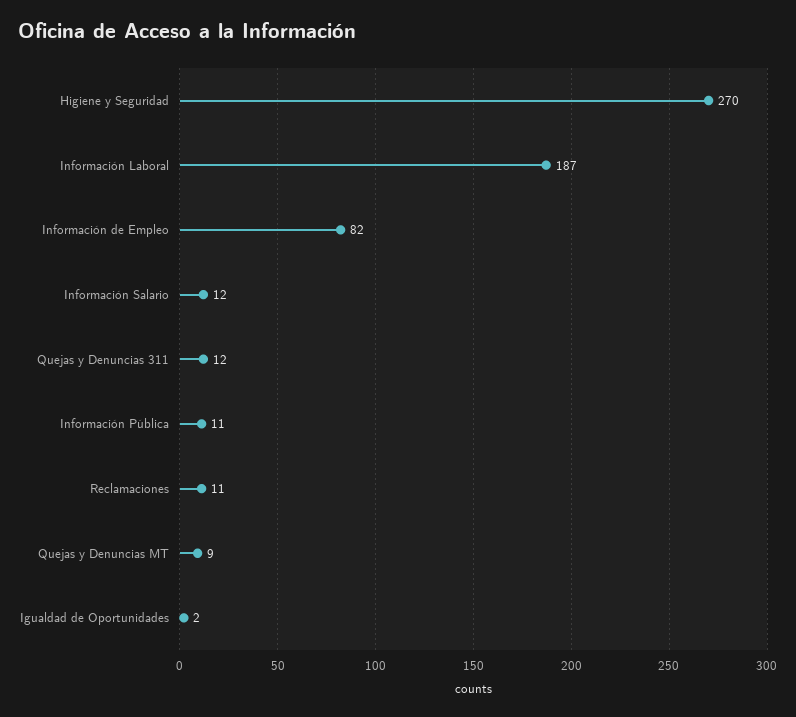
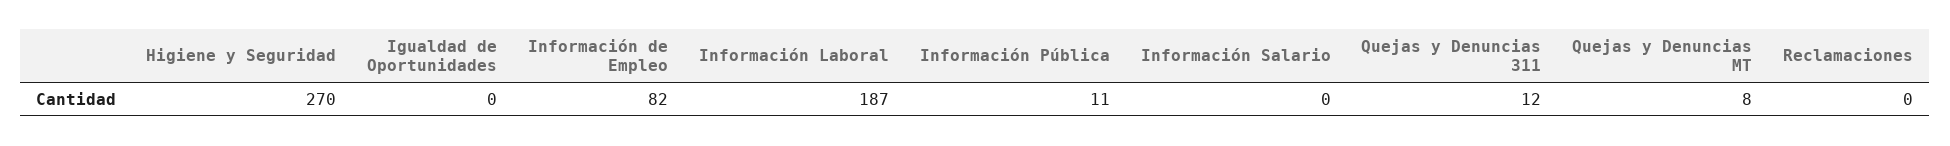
Información Salario: 12 -> 0
Reclamaciones: 11 -> 0
Quejas y Denuncias MT: 9 -> 8
Igualdad de Oportunidades: 2 -> 0

